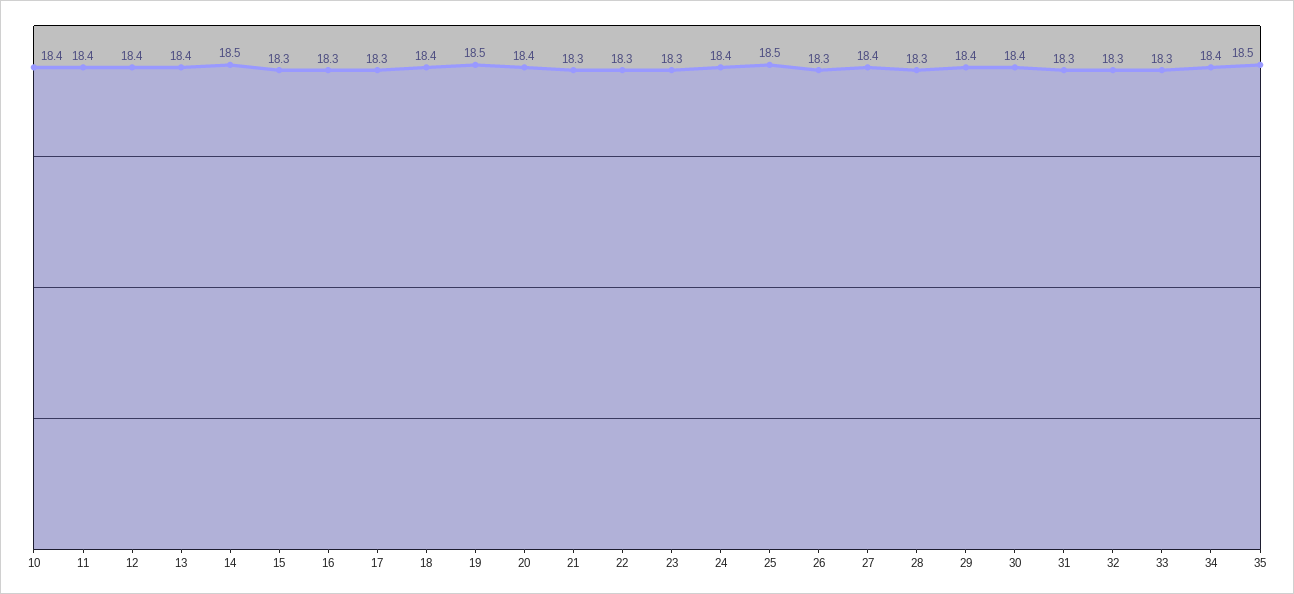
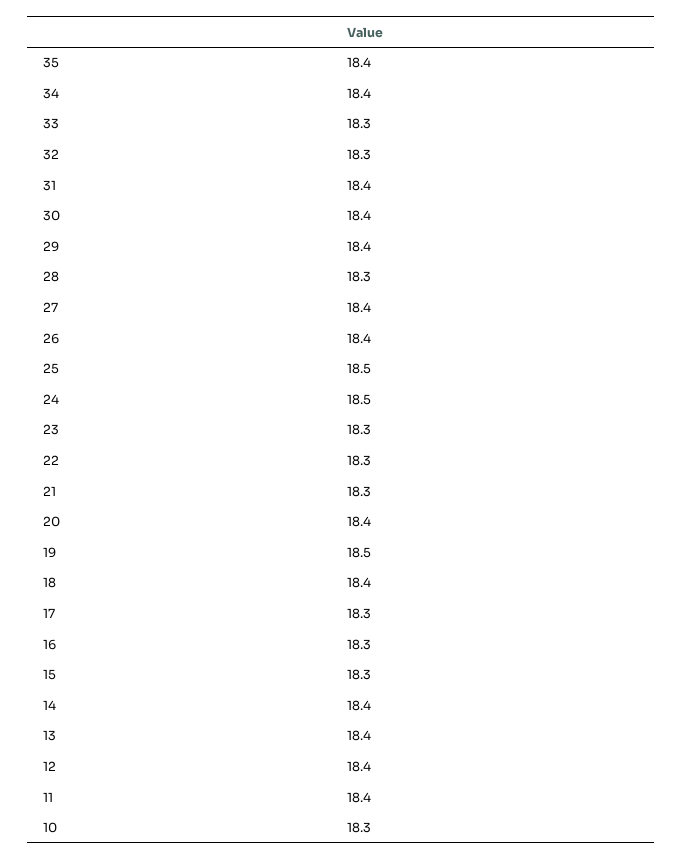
10: 18.4 -> 18.3
14: 18.5 -> 18.4
24: 18.4 -> 18.5
26: 18.3 -> 18.4
31: 18.3 -> 18.4
35: 18.5 -> 18.4

